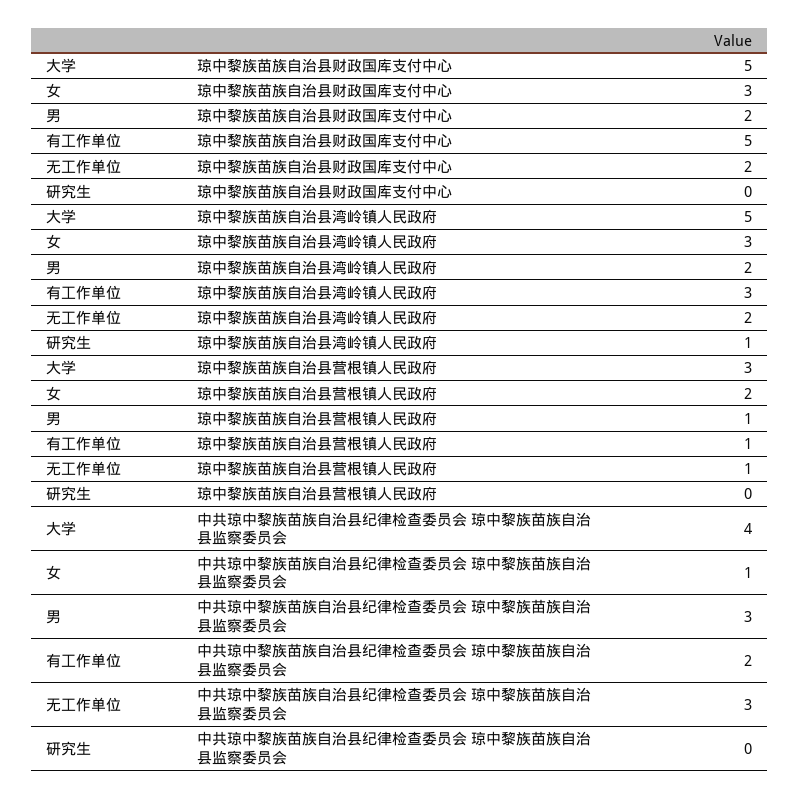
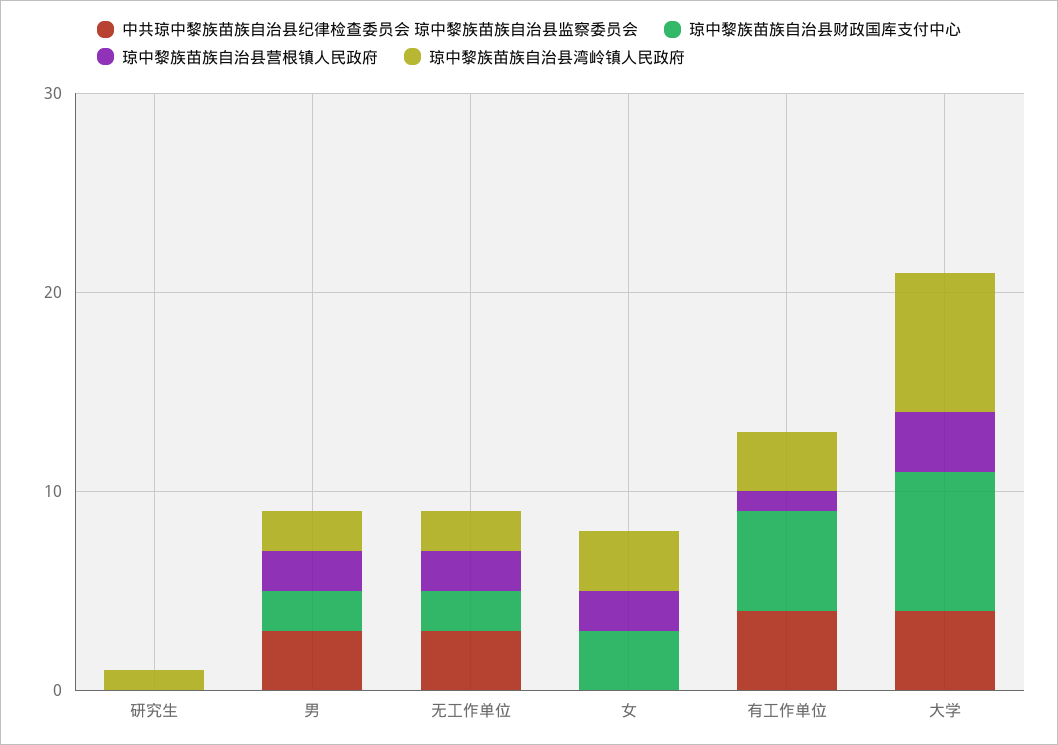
琼中黎族苗族自治县财政国库支付中心, 大学: 5 -> 7
琼中黎族苗族自治县湾岭镇人民政府, 大学: 5 -> 7
琼中黎族苗族自治县营根镇人民政府, 男: 1 -> 2
琼中黎族苗族自治县营根镇人民政府, 无工作单位: 1 -> 2
中共琼中黎族苗族自治县纪律检查委员会 琼中黎族苗族自治县监察委员会, 女: 1 -> 0
中共琼中黎族苗族自治县纪律检查委员会 琼中黎族苗族自治县监察委员会, 有工作单位: 2 -> 4

